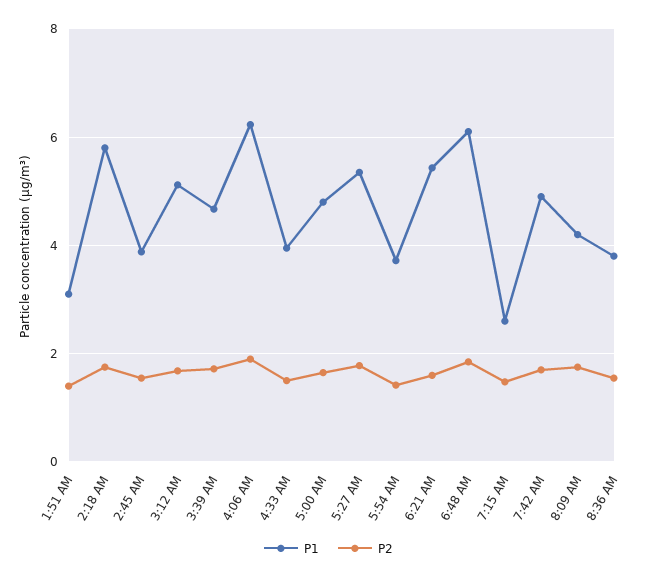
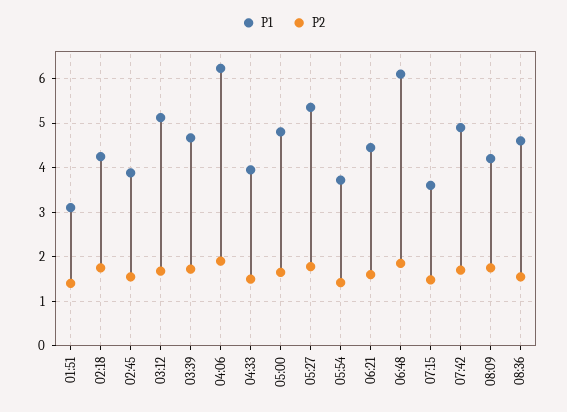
P1, 2:18 AM: 5.8 -> 4.2
P1, 6:21 AM: 5.4 -> 4.4
P1, 7:15 AM: 2.6 -> 3.6
P1, 8:36 AM: 3.8 -> 4.6

